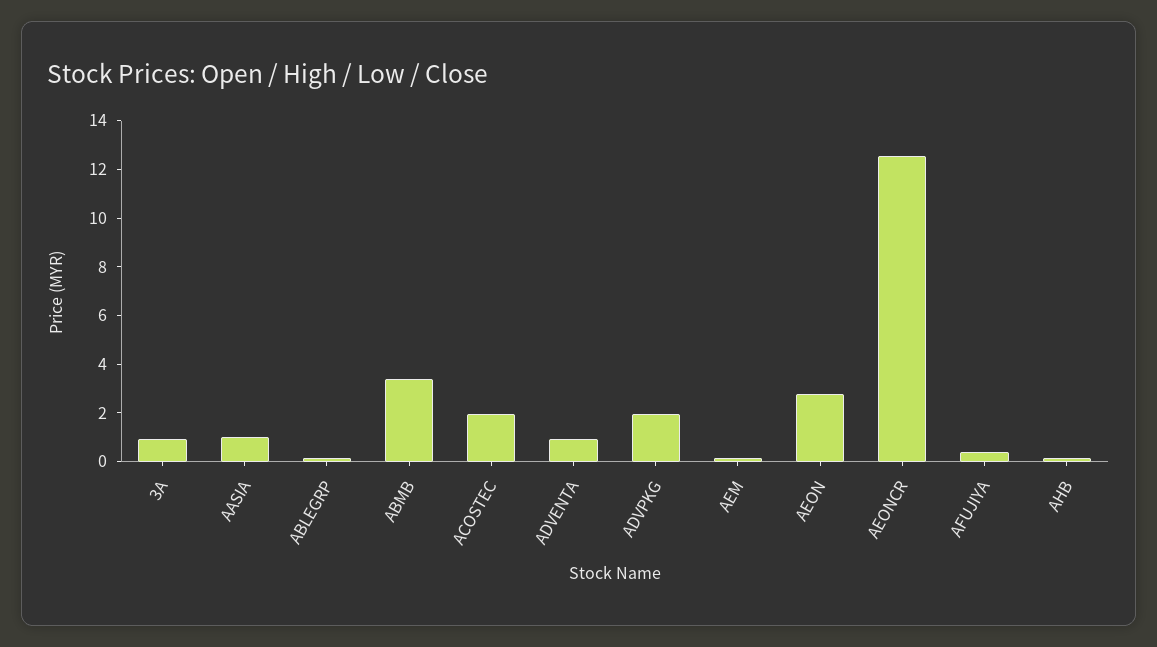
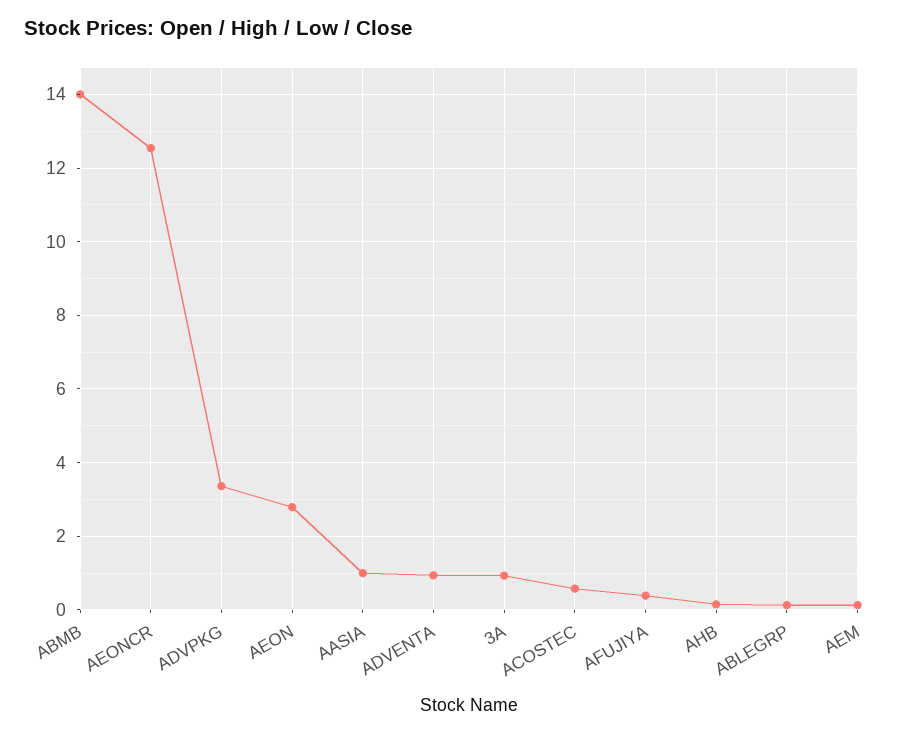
ABMB: 3.5 -> 14
ACOSTEC: 2 -> 0.6
ADVPKG: 2 -> 3.4

